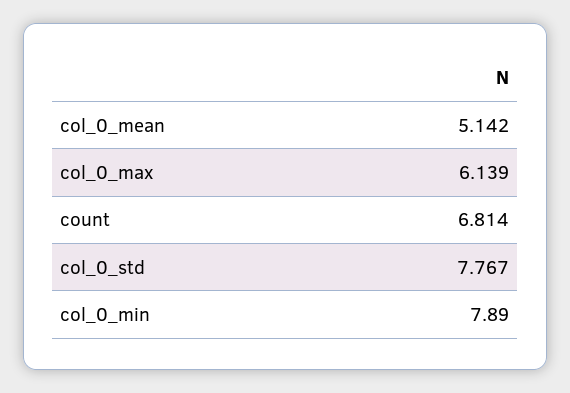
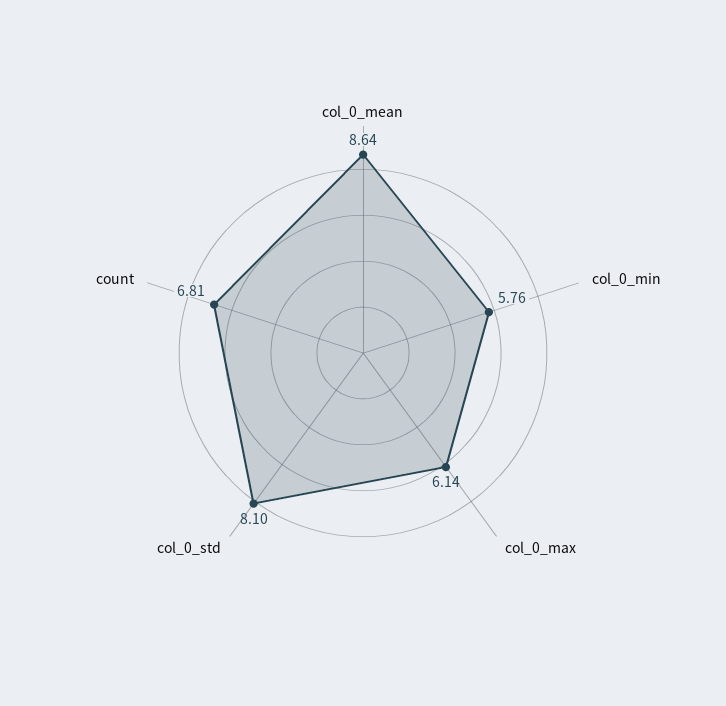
col_0_mean: 5.142 -> 8.64
col_0_std: 7.767 -> 8.1
col_0_min: 7.89 -> 5.76

